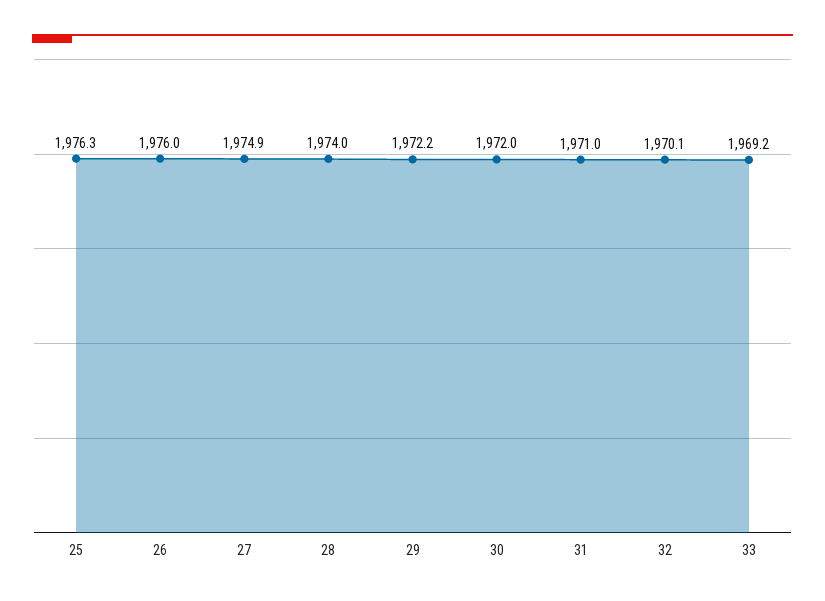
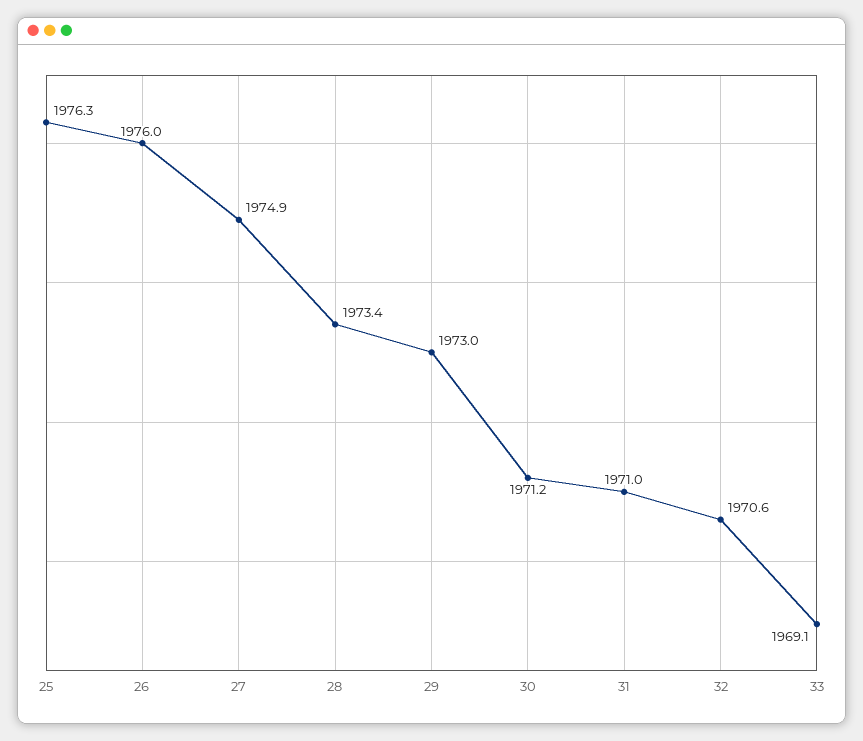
28: 1974 -> 1973.4
29: 1972.2 -> 1973
30: 1972 -> 1971.2
32: 1970.1 -> 1970.6
33: 1969.2 -> 1969.1

